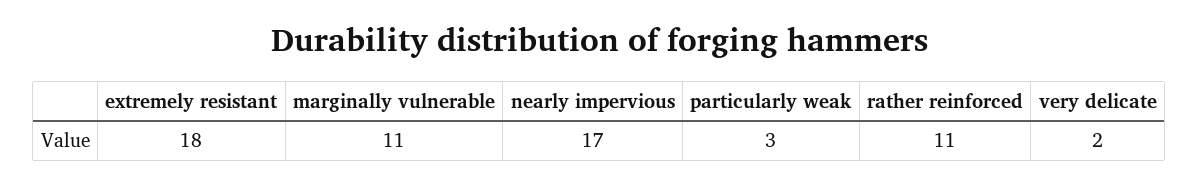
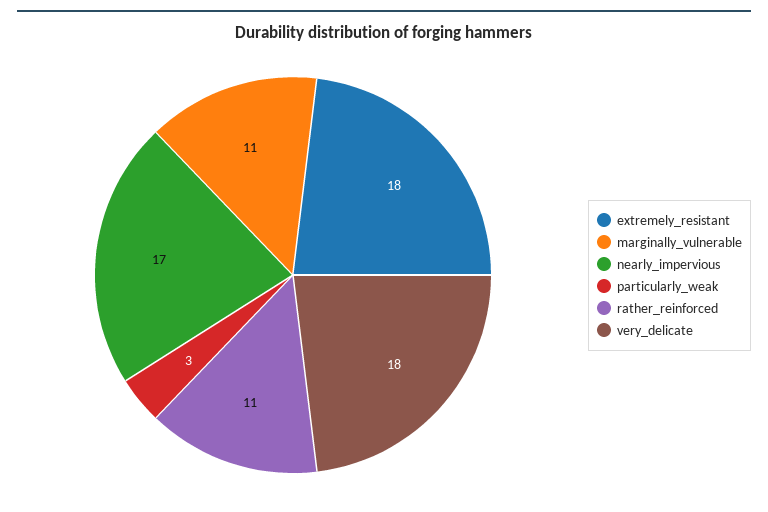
very delicate: 2 -> 18

